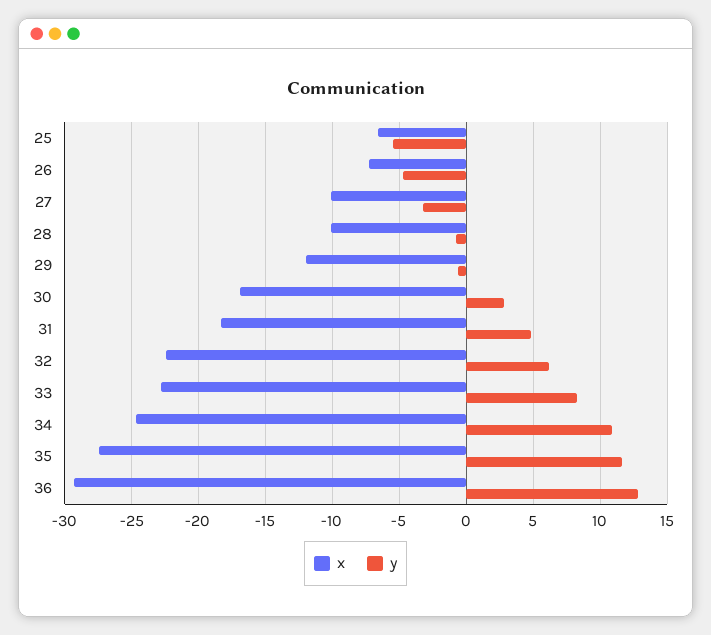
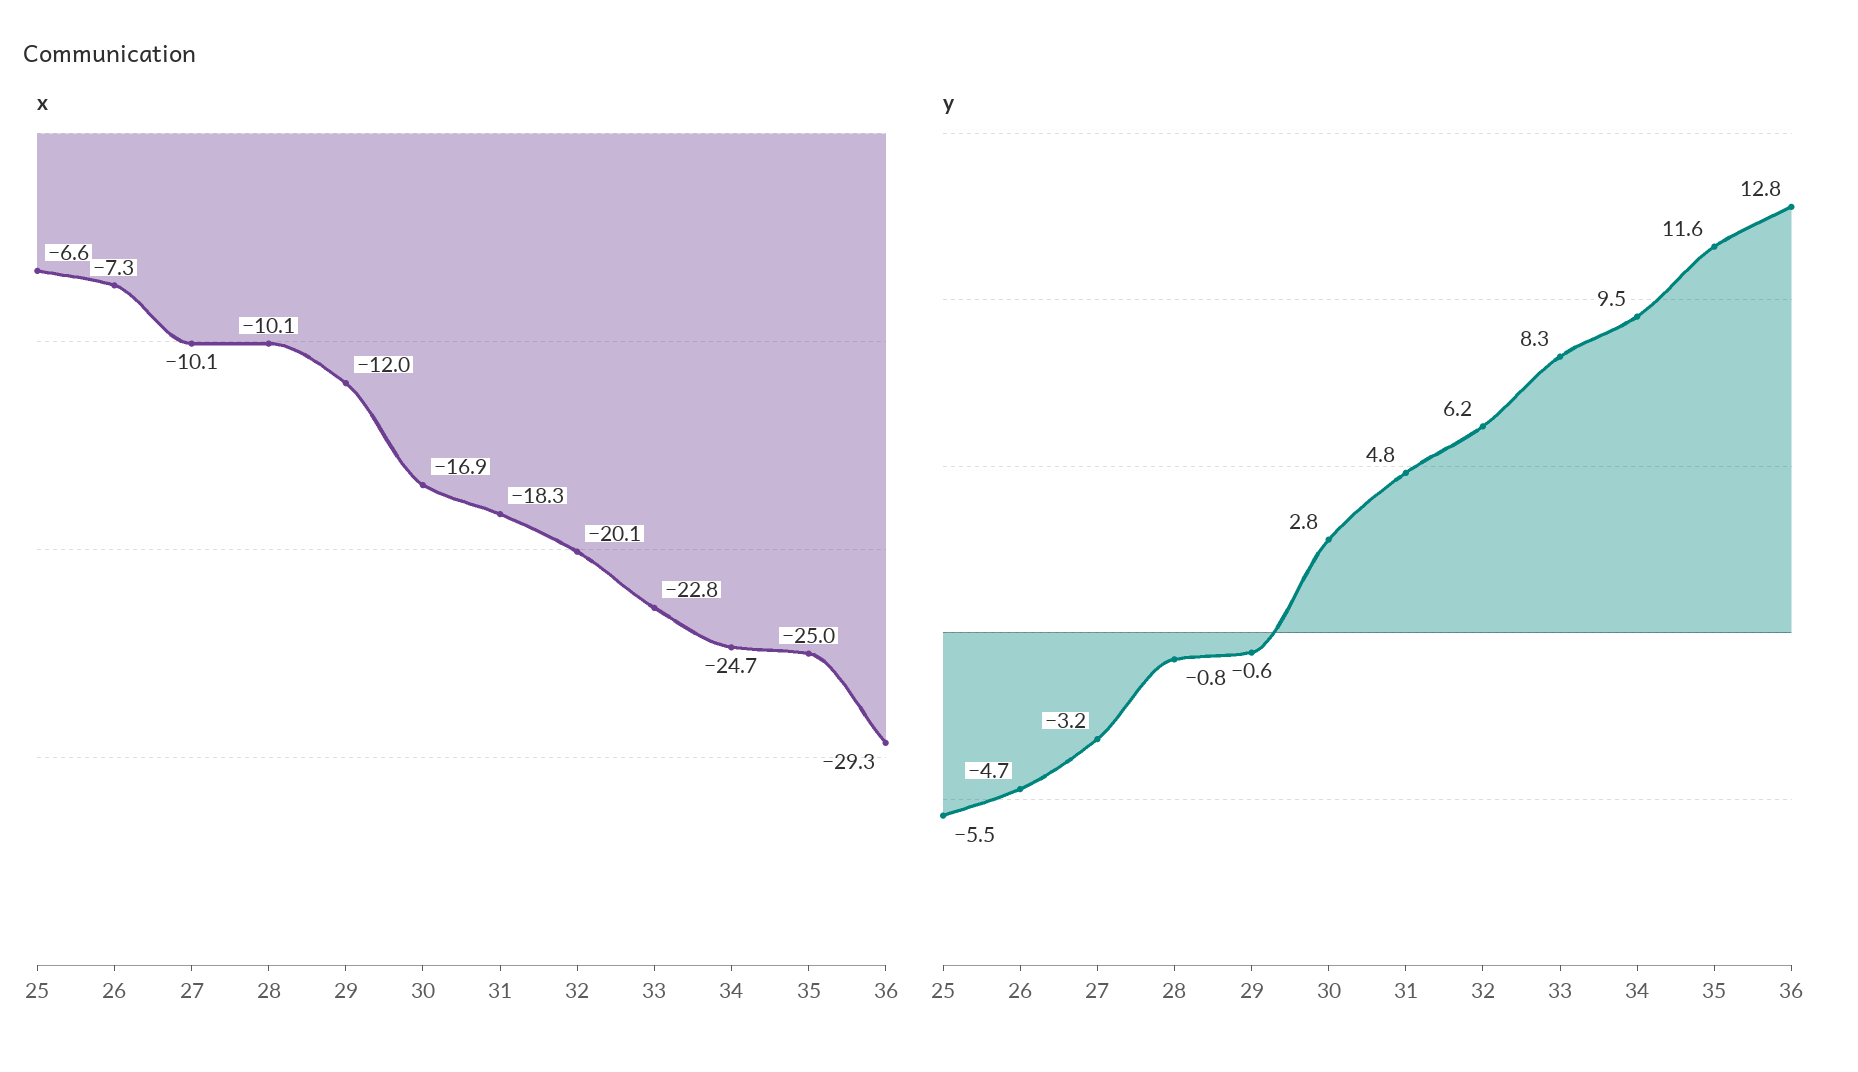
x, 32: -22.5 -> -20.1
y, 34: 11 -> 9.5
x, 35: -27.5 -> -25

